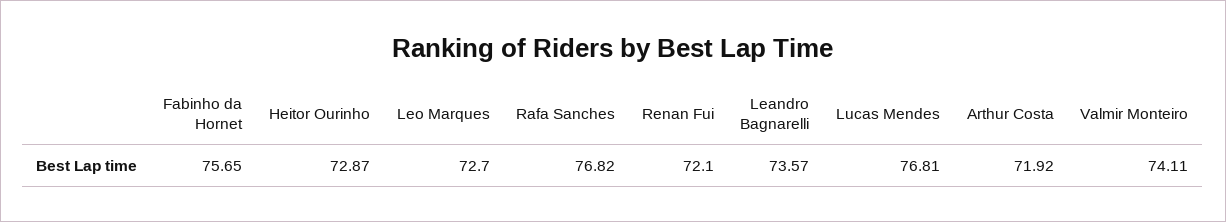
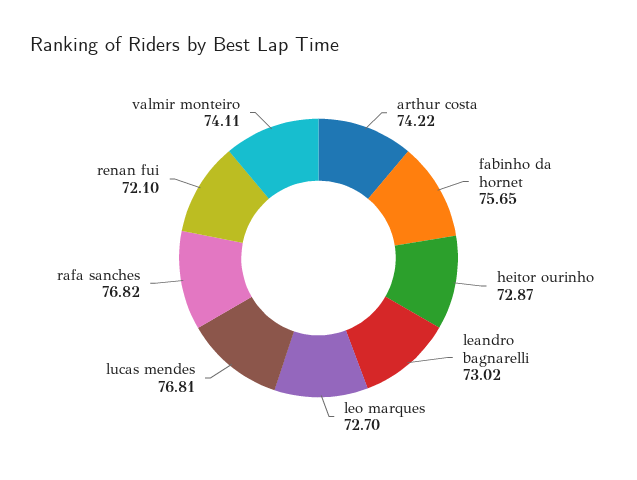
Leandro Bagnarelli: 73.57 -> 73.02
Arthur Costa: 71.92 -> 74.22

